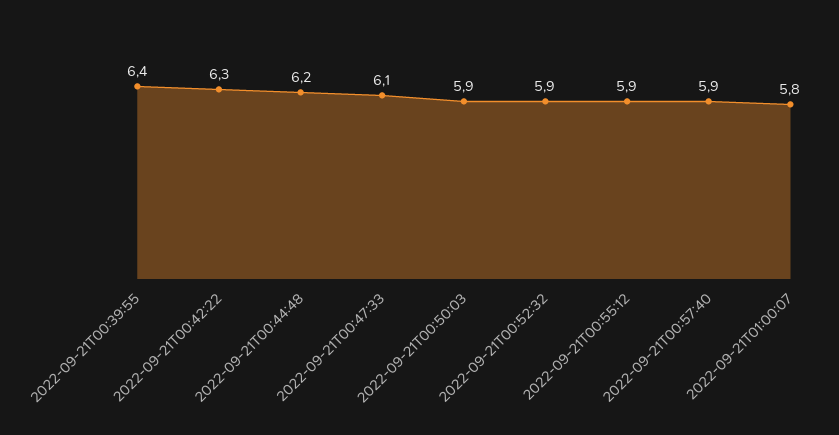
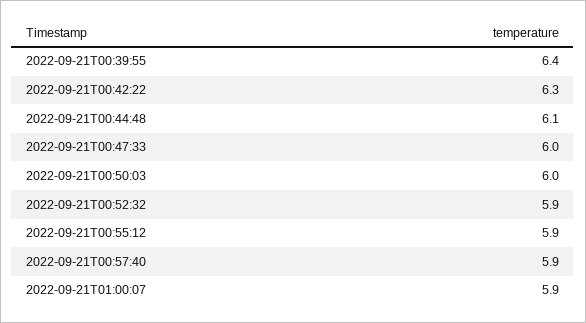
2022-09-21T00:44:48: 6.2 -> 6.1
2022-09-21T00:47:33: 6.1 -> 6
2022-09-21T00:50:03: 5.9 -> 6
2022-09-21T01:00:07: 5.8 -> 5.9

